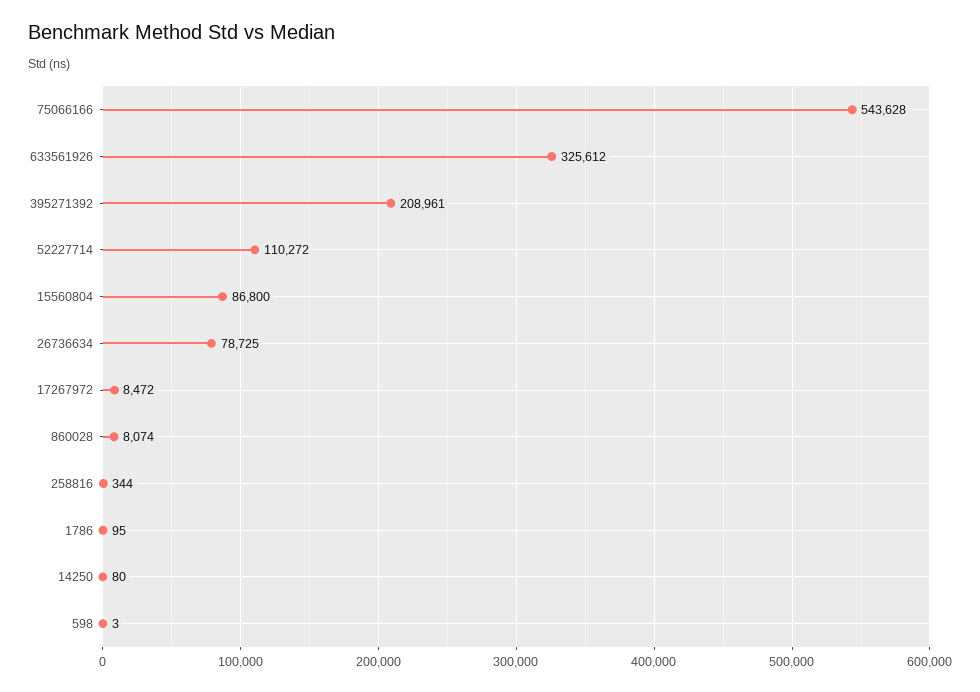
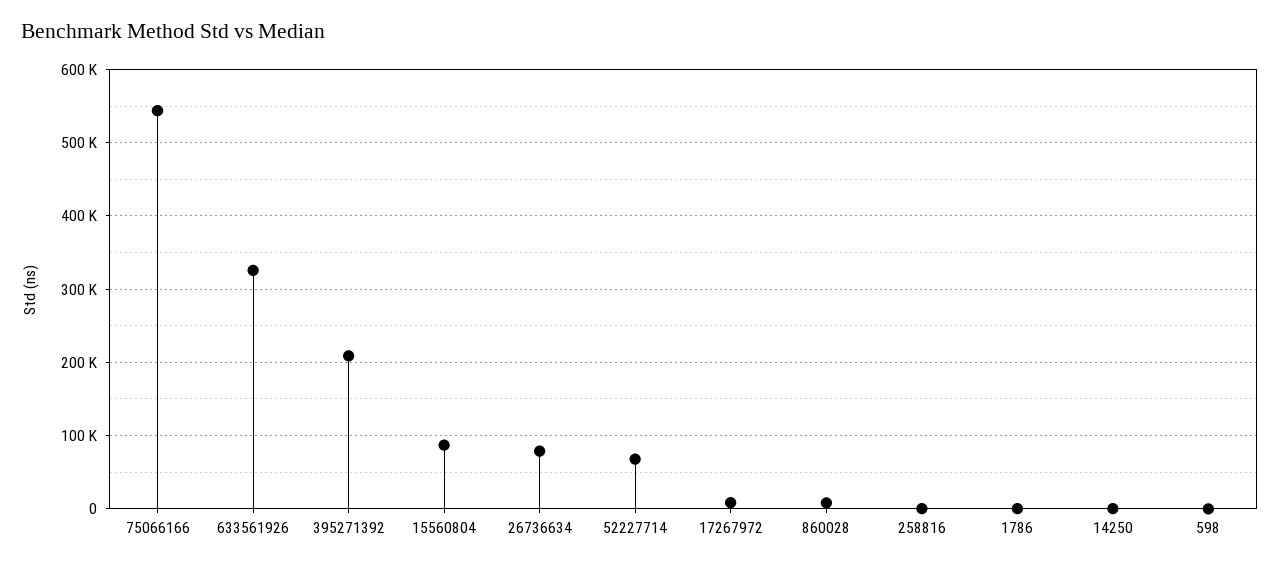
52227714: 110272 -> 70000

